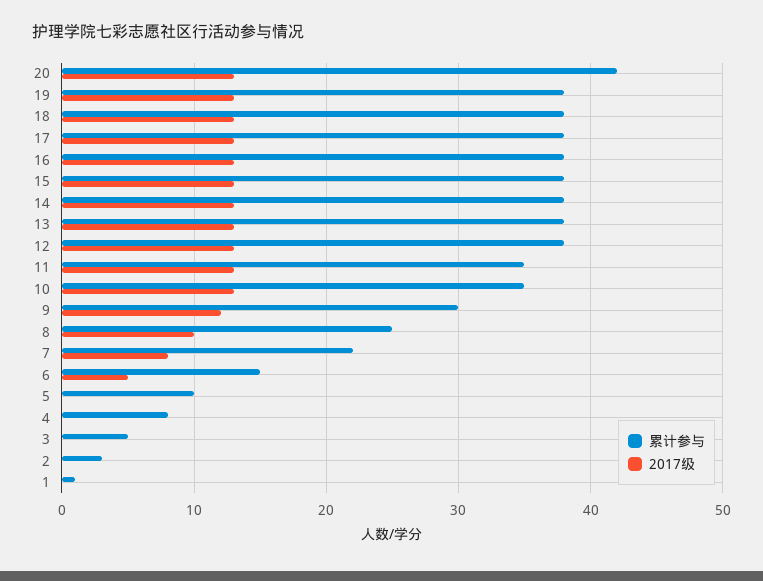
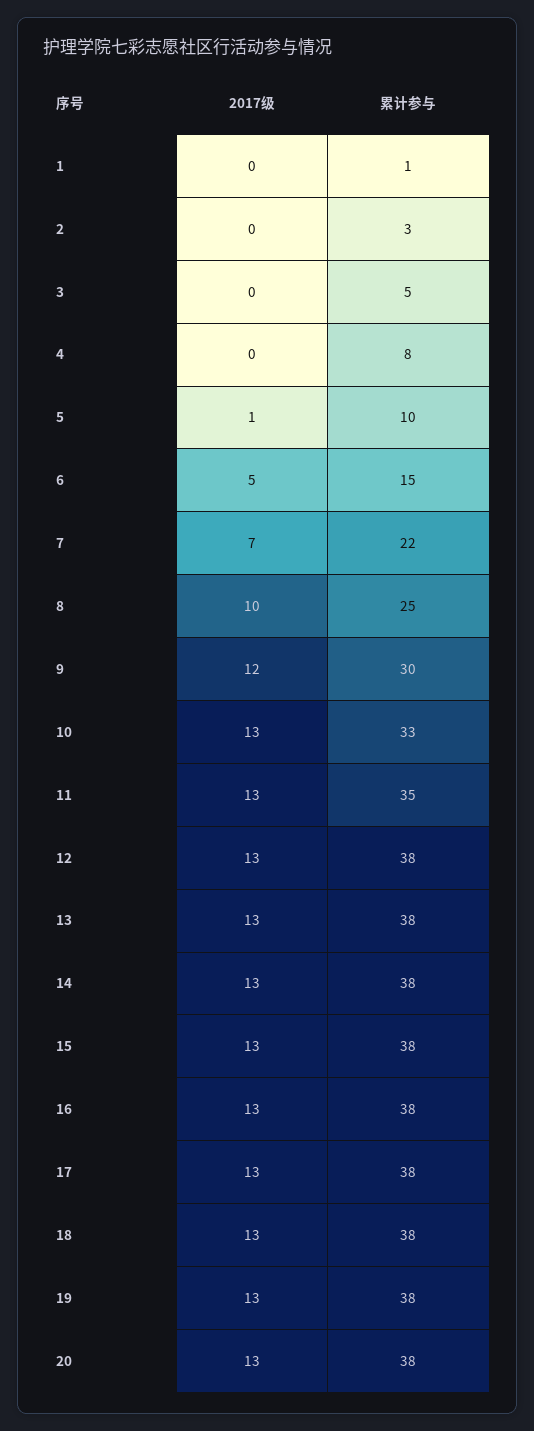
累计参与, 20: 42 -> 38
累计参与, 10: 35 -> 33
2017级, 7: 8 -> 7
2017级, 5: 0 -> 1

